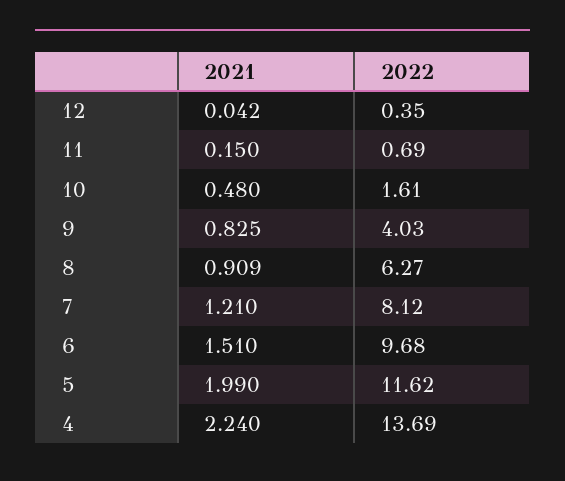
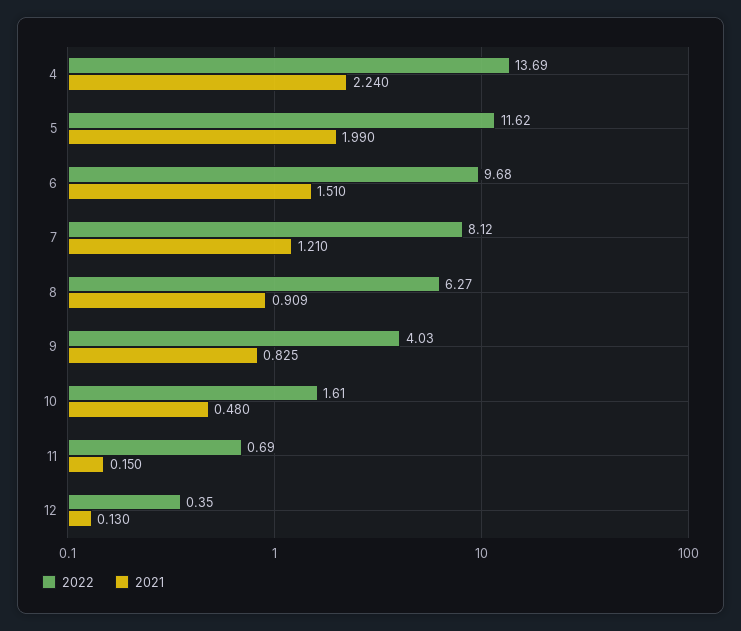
2021, 12: 0.042 -> 0.13

